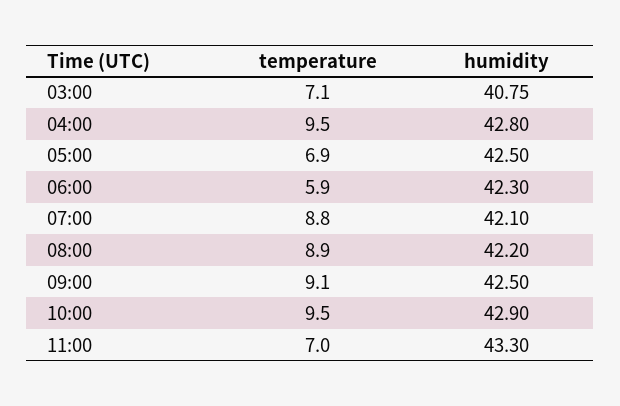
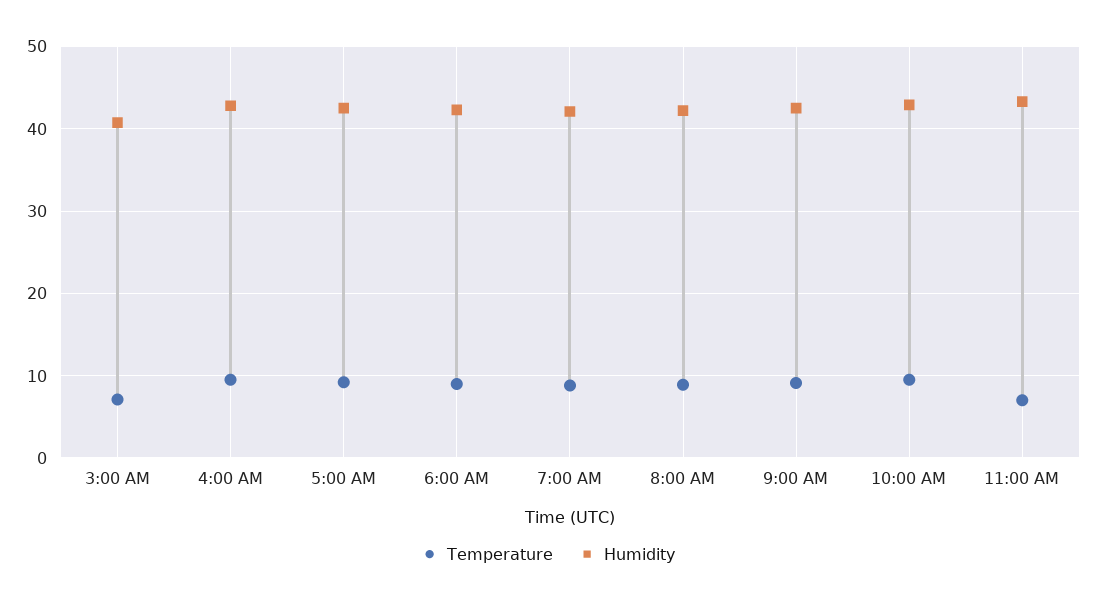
temperature, 05:00: 6.9 -> 9
temperature, 06:00: 5.9 -> 9

